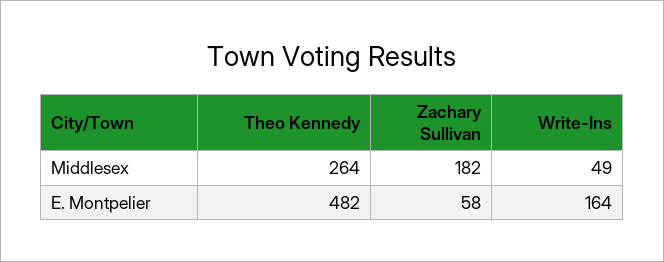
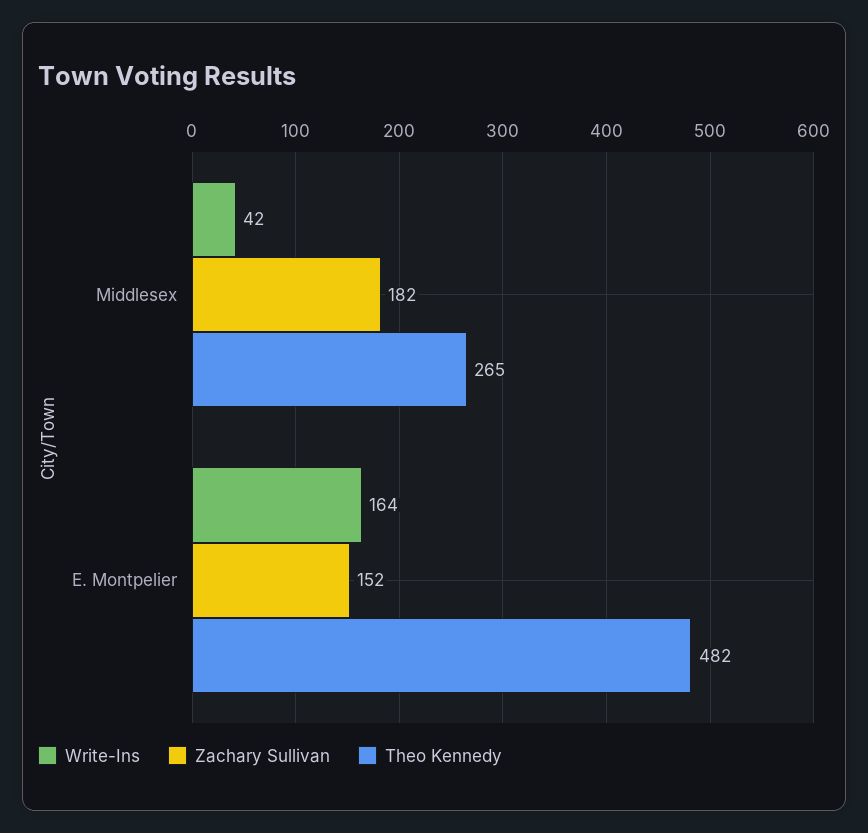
Theo Kennedy, Middlesex: 264 -> 265
Write-Ins, Middlesex: 49 -> 42
Zachary Sullivan, E. Montpelier: 58 -> 152

